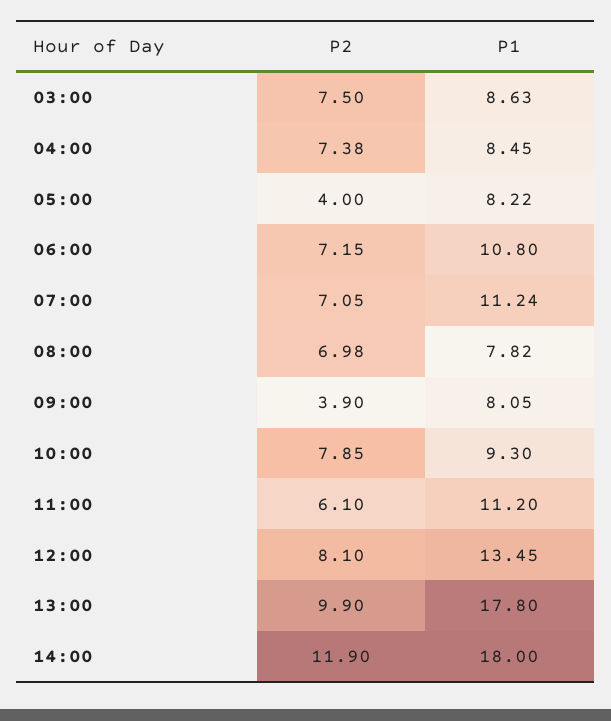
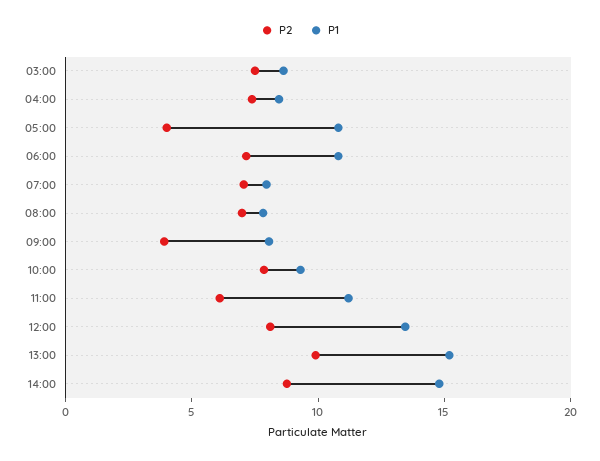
P1, 05:00: 8.22 -> 11
P1, 07:00: 11.24 -> 8
P1, 13:00: 17.8 -> 15
P2, 14:00: 11.9 -> 9
P1, 14:00: 18 -> 15

